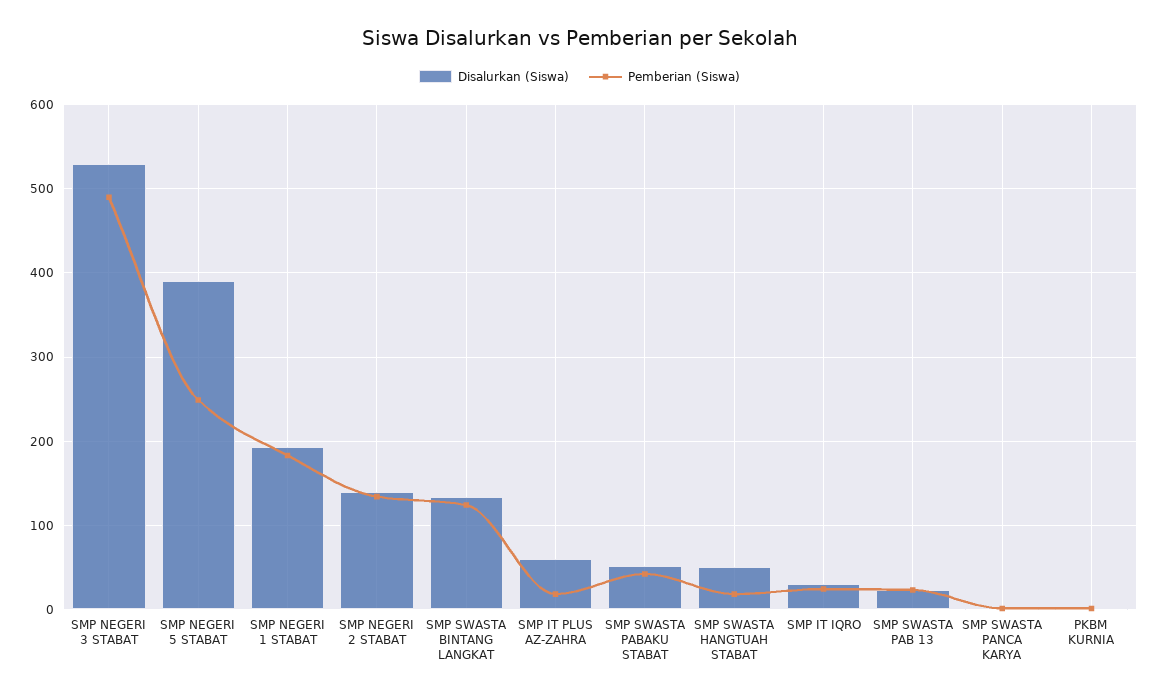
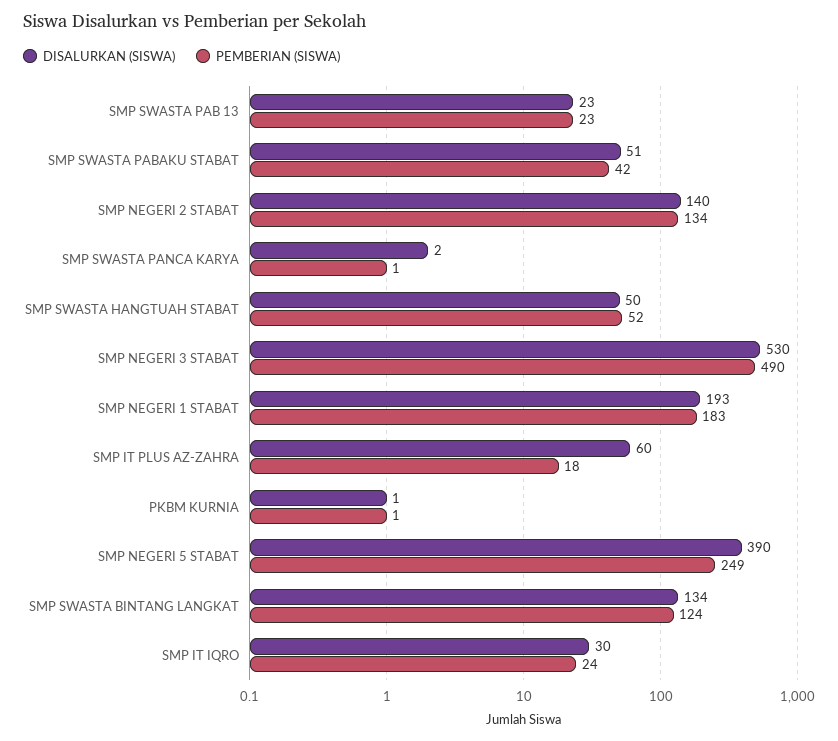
Pemberian (Siswa), SMP SWASTA HANGTUAH STABAT: 20 -> 52

